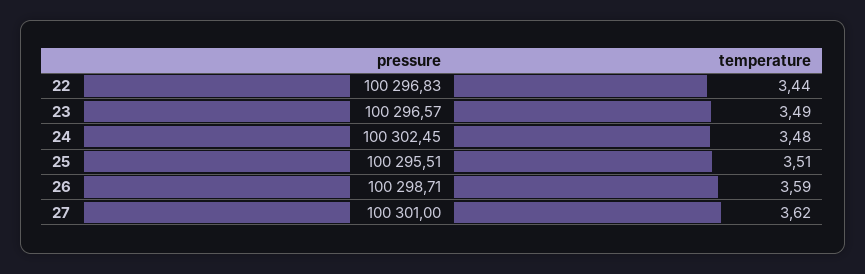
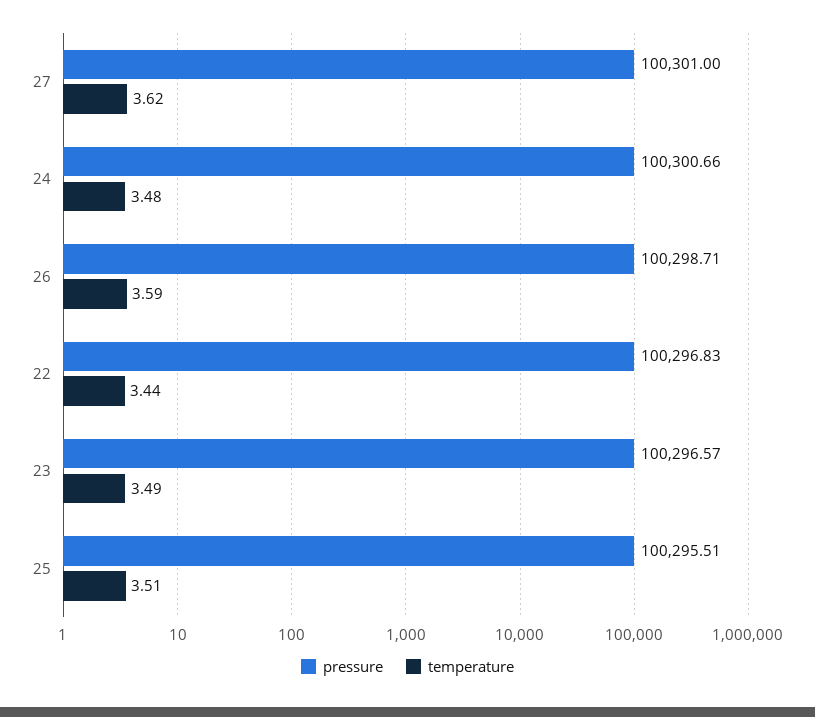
pressure, 24: 100302.45 -> 100300.66

